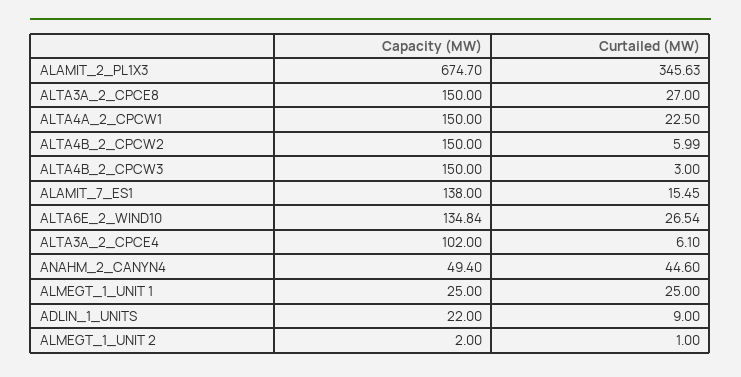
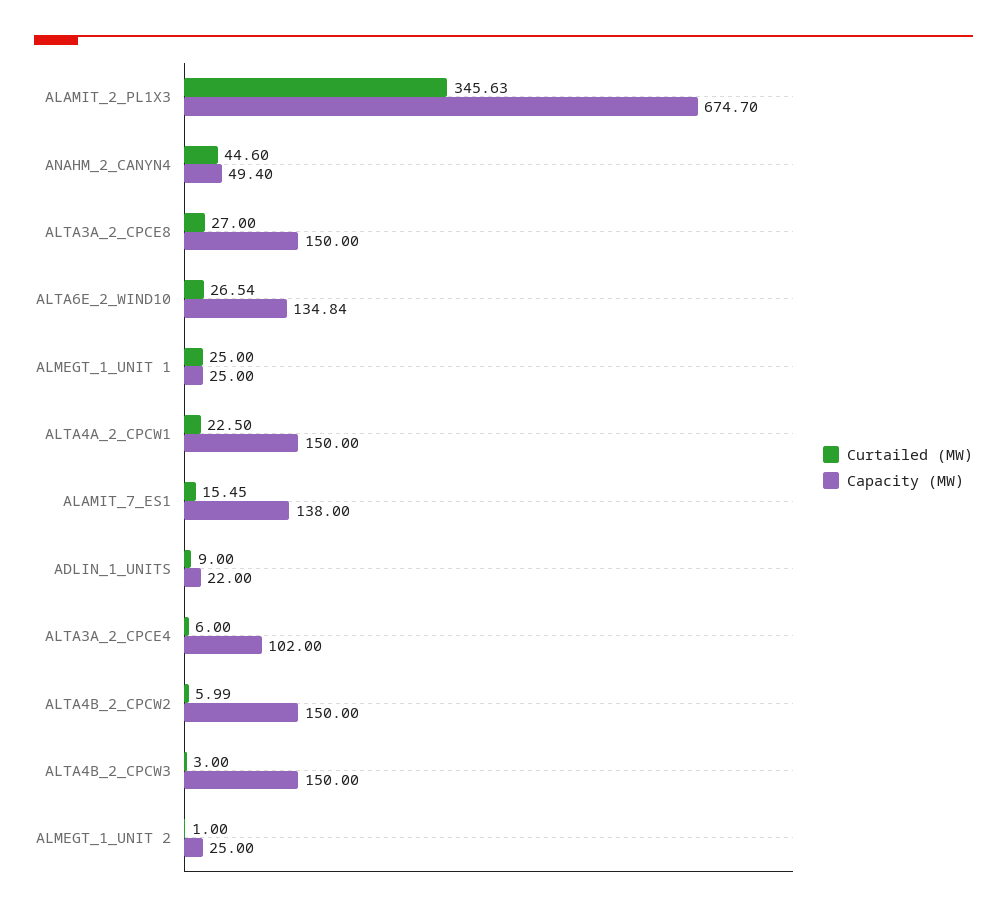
Curtailed (MW), ALTA3A_2_CPCE4: 6.1 -> 6
Capacity (MW), ALMEGT_1_UNIT 2: 2 -> 25

